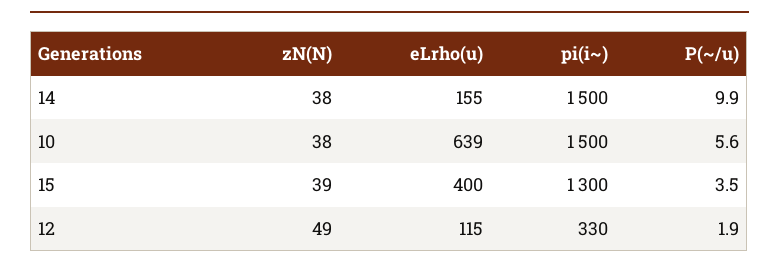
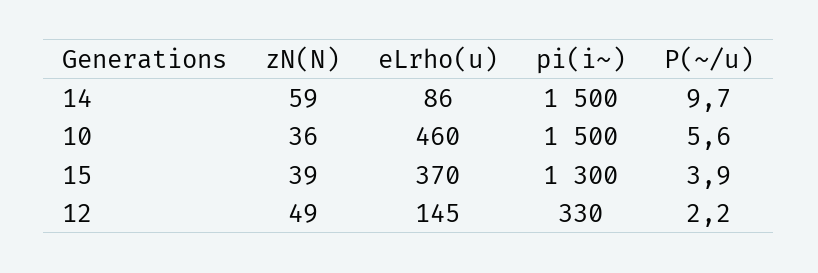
zN(N), 14: 38 -> 59
eLrho(u), 14: 155 -> 86
P(~/u), 14: 9.9 -> 9.7
zN(N), 10: 38 -> 36
eLrho(u), 10: 639 -> 460
eLrho(u), 15: 400 -> 370
P(~/u), 15: 3.5 -> 3.9
eLrho(u), 12: 115 -> 145
P(~/u), 12: 1.9 -> 2.2

